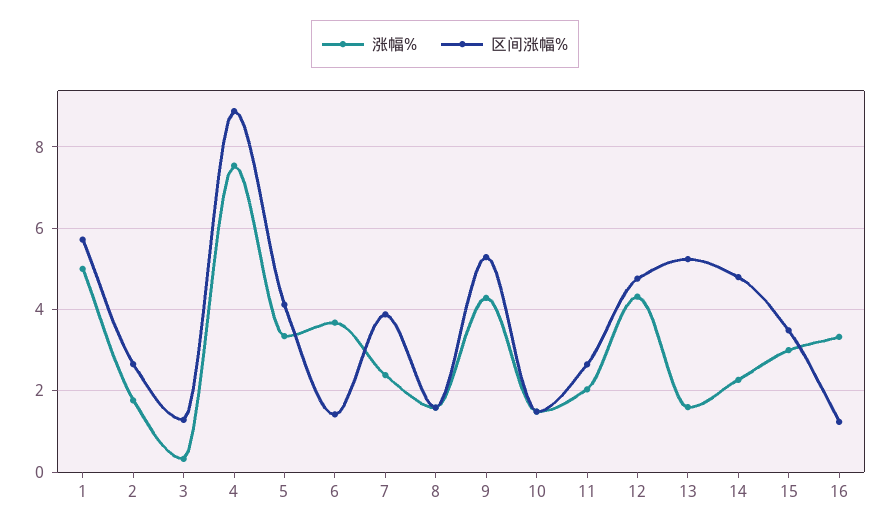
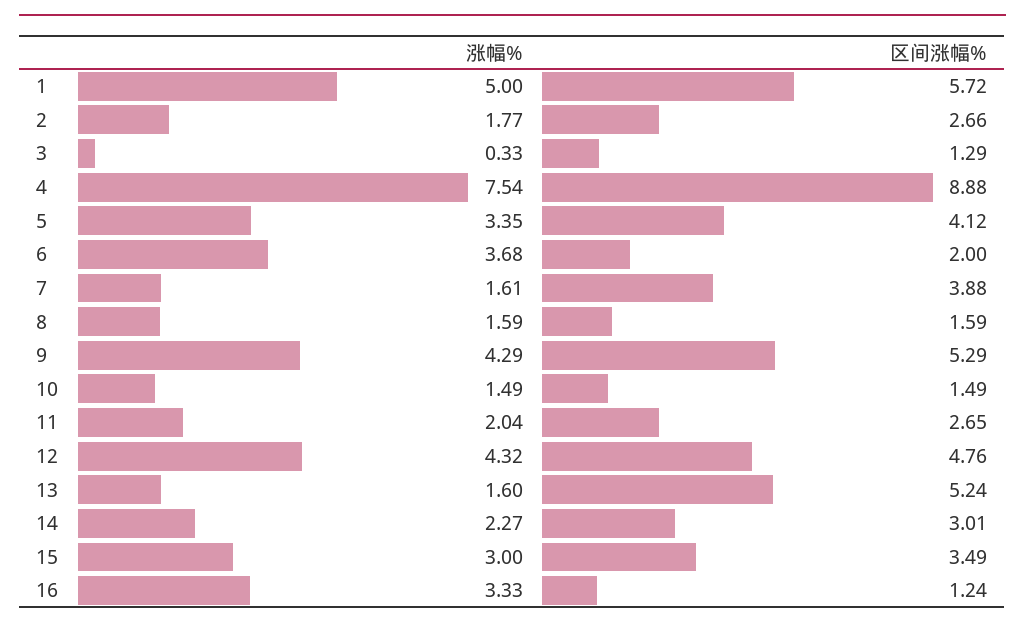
区间涨幅%, 6: 1.4 -> 2
涨幅%, 7: 2.4 -> 1.61
区间涨幅%, 14: 4.8 -> 3.01

